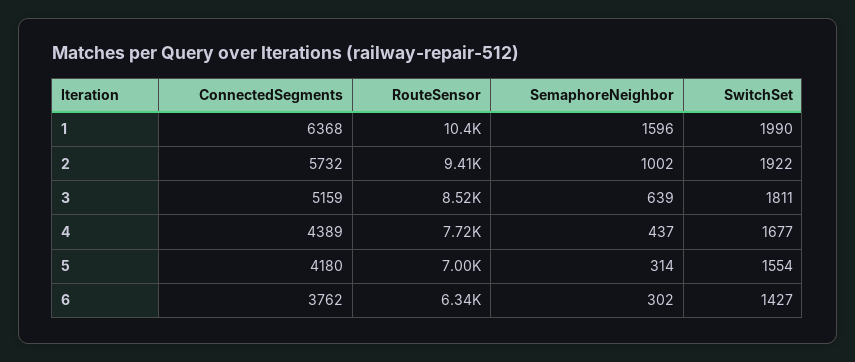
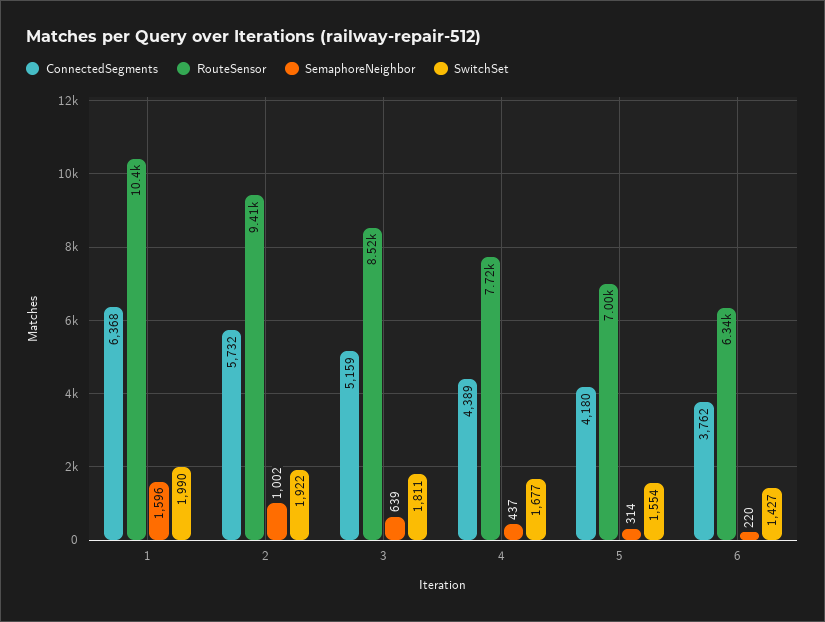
SemaphoreNeighbor, 6: 302 -> 220

